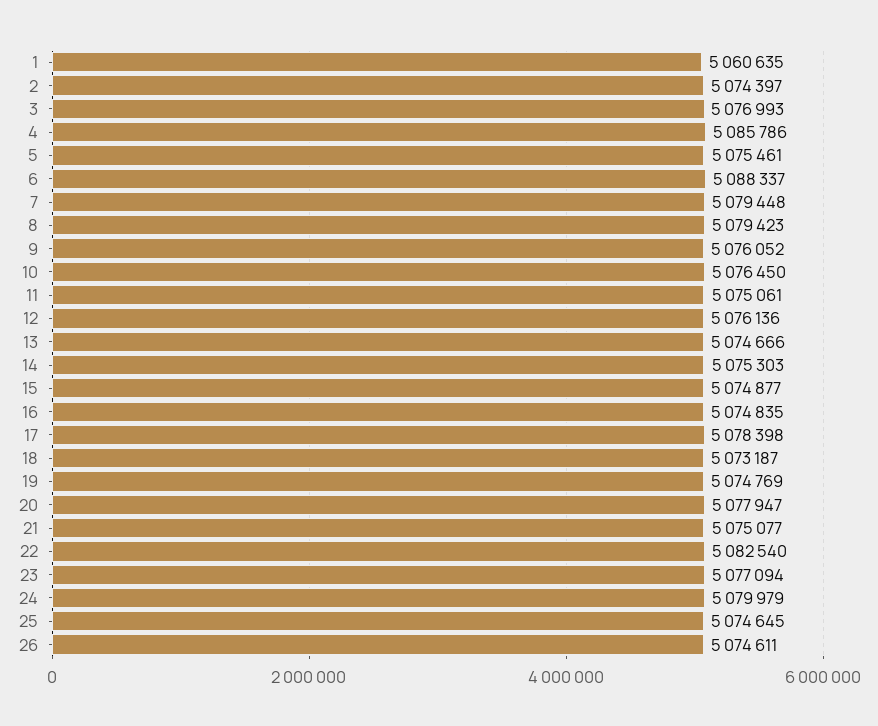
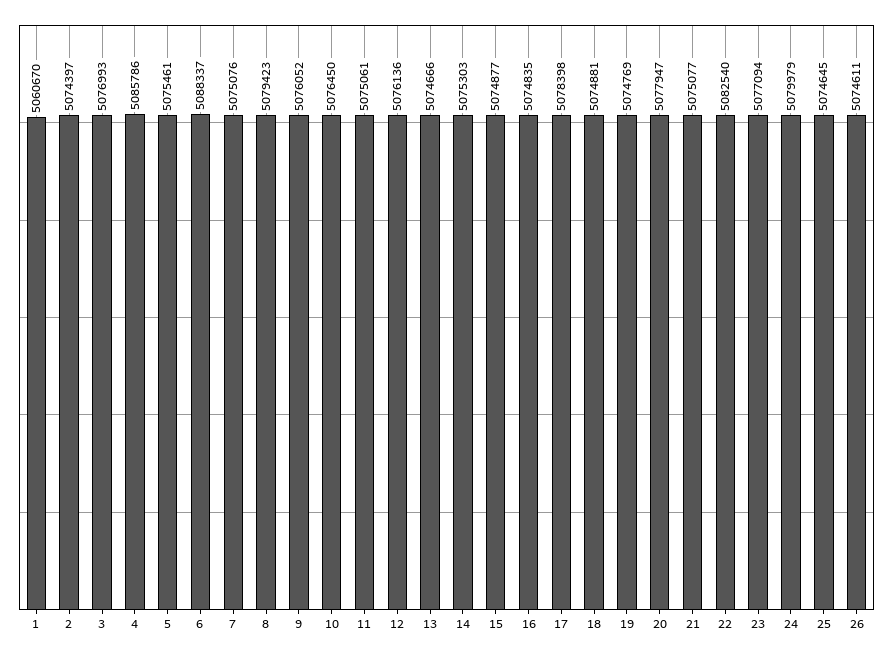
1: 5060635 -> 5060670
7: 5079448 -> 5075076
18: 5073187 -> 5074881

